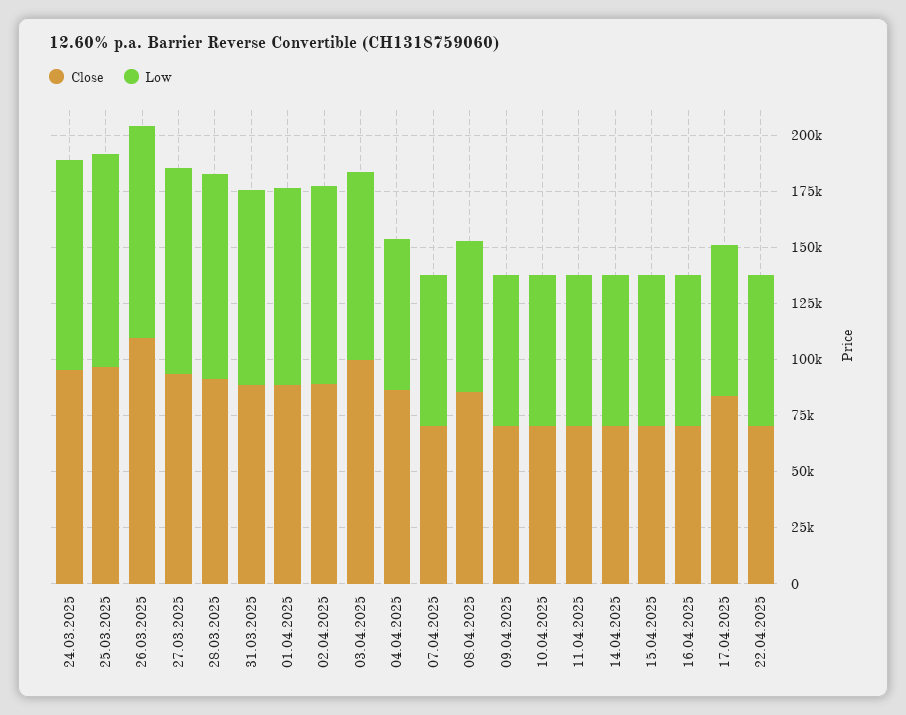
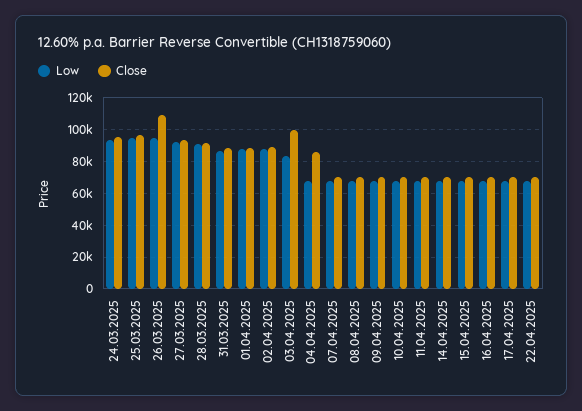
Close, 08.04.2025: 85000 -> 70000
Close, 17.04.2025: 85000 -> 70000

